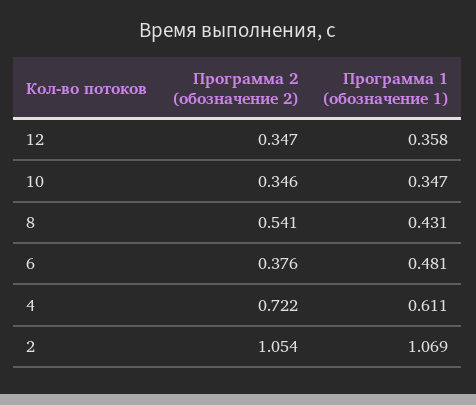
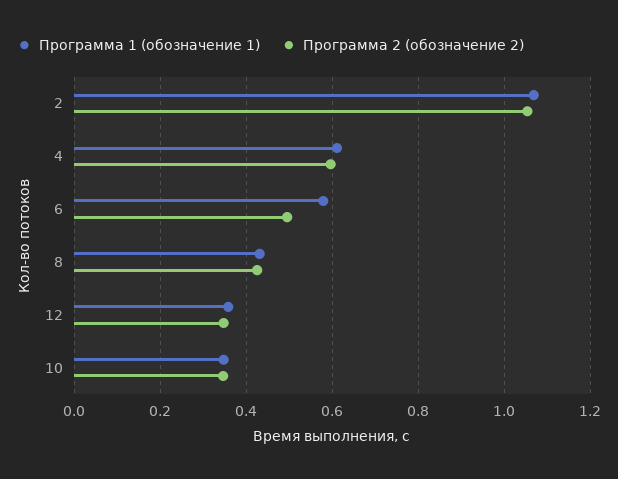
Программа 2 (обозначение 2), 8: 0.541 -> 0.42
Программа 2 (обозначение 2), 6: 0.376 -> 0.5
Программа 1 (обозначение 1), 6: 0.481 -> 0.58
Программа 2 (обозначение 2), 4: 0.722 -> 0.6

